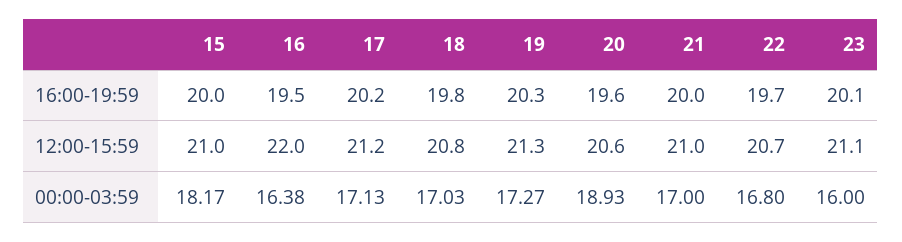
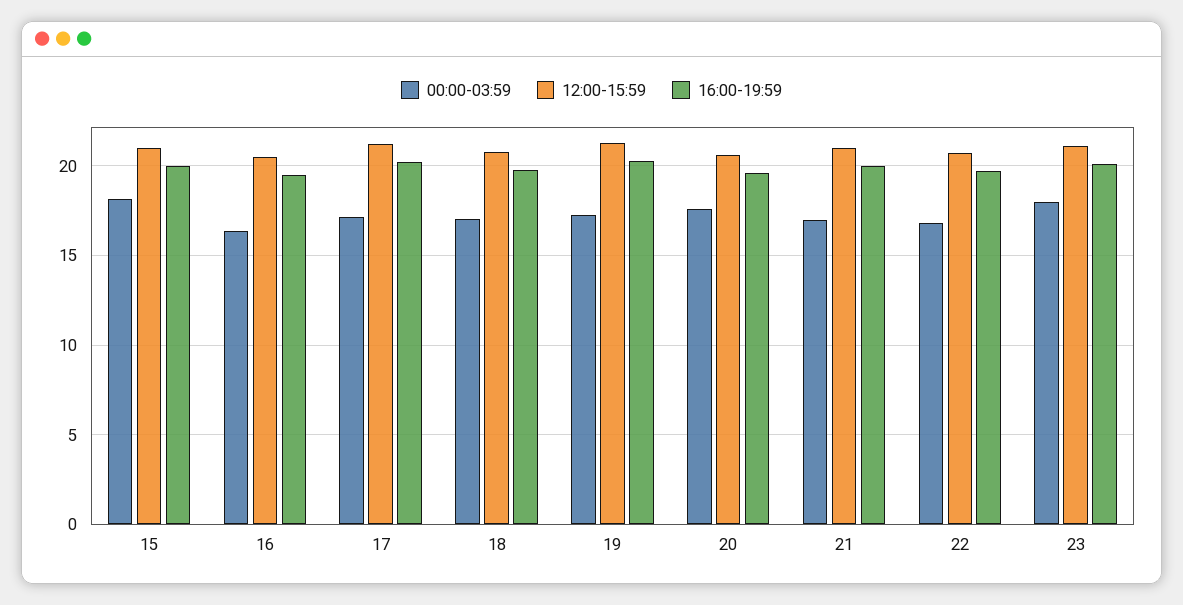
12:00-15:59, 16: 22 -> 20.5
00:00-03:59, 20: 18.93 -> 17.5
00:00-03:59, 23: 16 -> 18

